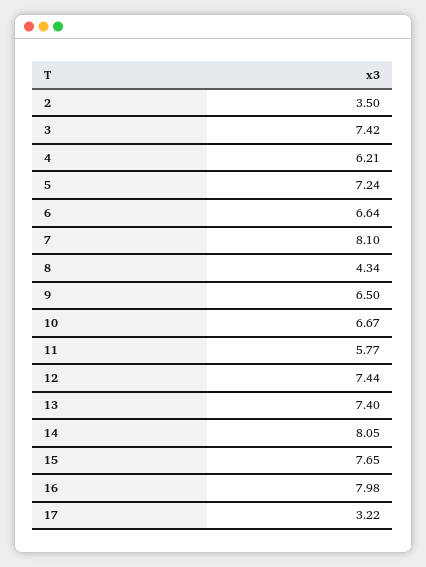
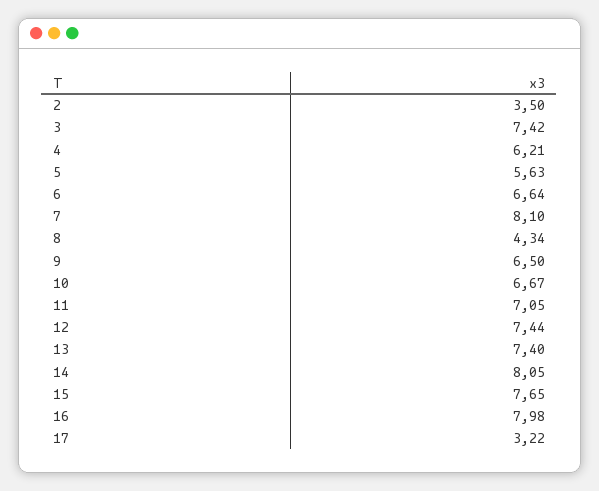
5: 7.24 -> 5.63
11: 5.77 -> 7.05

